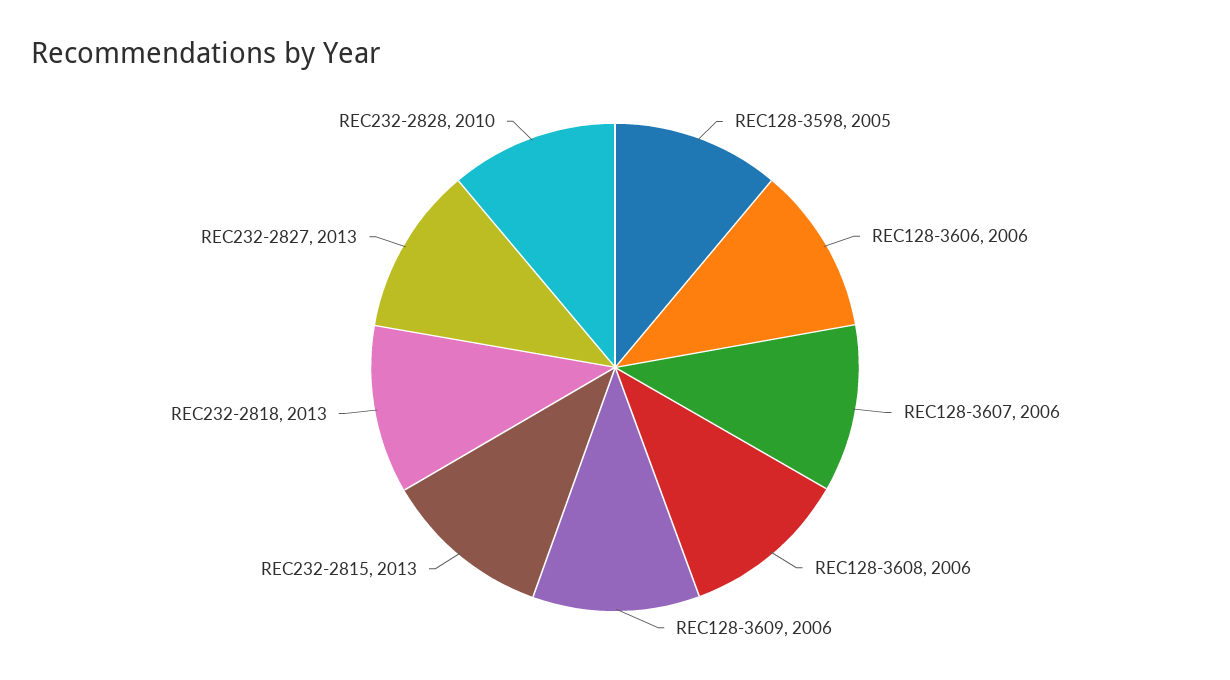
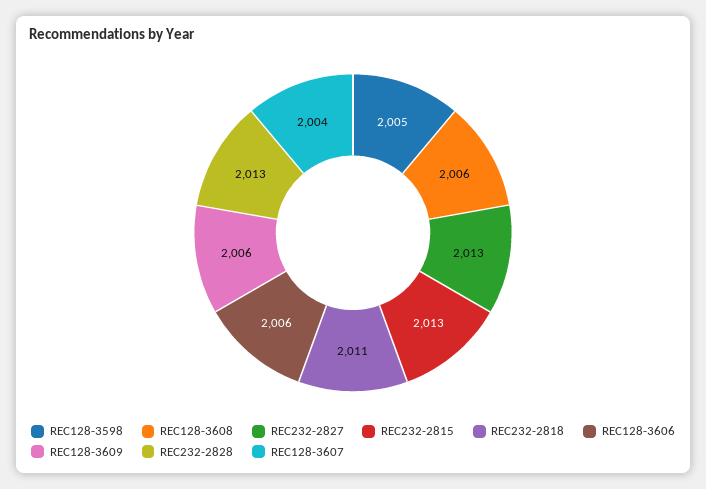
REC128-3607: 2006 -> 2004
REC232-2818: 2013 -> 2011
REC232-2828: 2010 -> 2013

